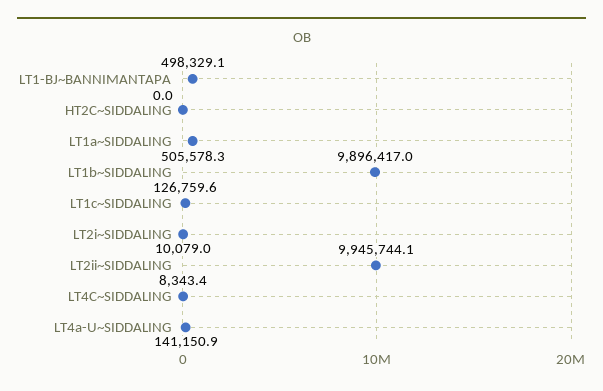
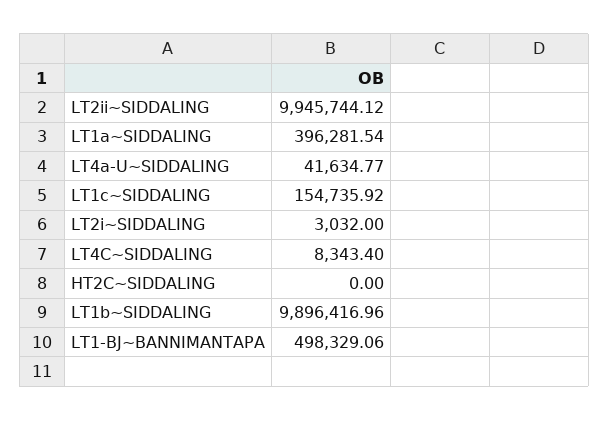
LT1a~SIDDALING: 505578.3 -> 396281.54
LT1c~SIDDALING: 126759.6 -> 154735.92
LT2i~SIDDALING: 10079 -> 3032
LT4a-U~SIDDALING: 141150.9 -> 41634.77

